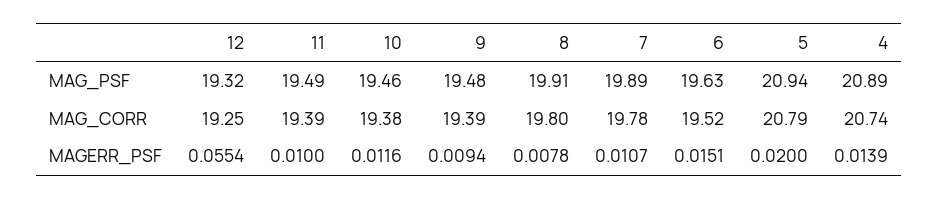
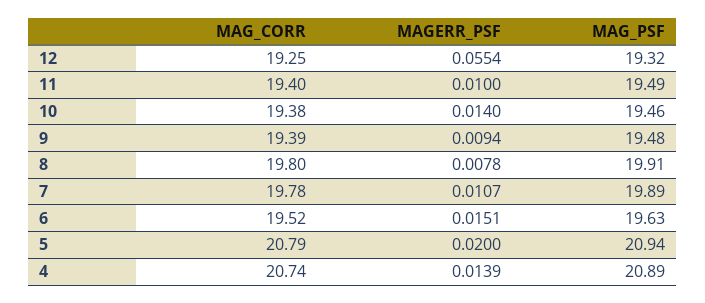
11, MAG_CORR: 19.39 -> 19.4
10, MAGERR_PSF: 0.0116 -> 0.014

